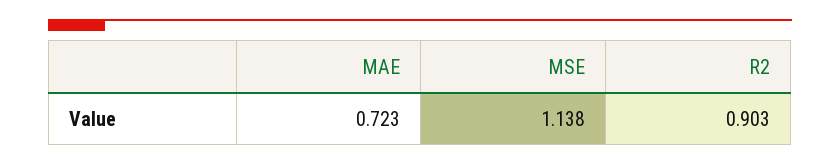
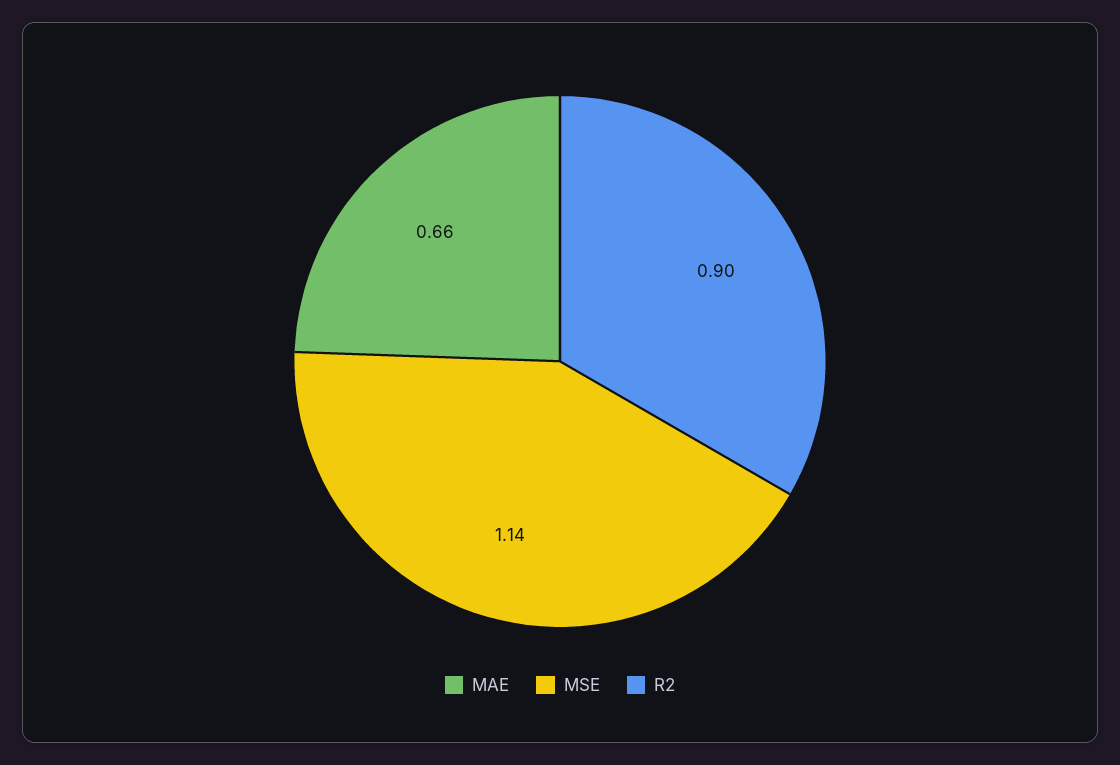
MAE: 0.723 -> 0.66

